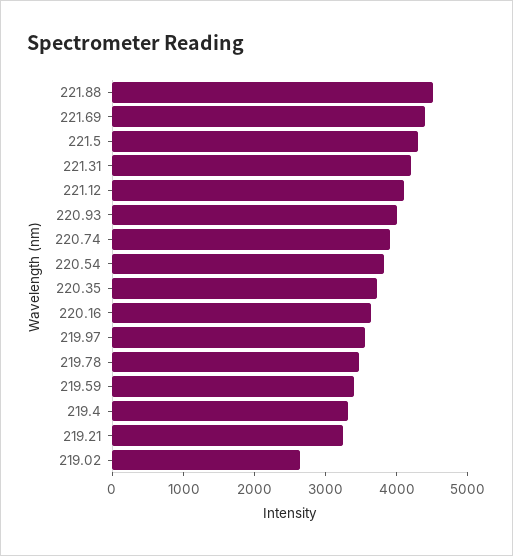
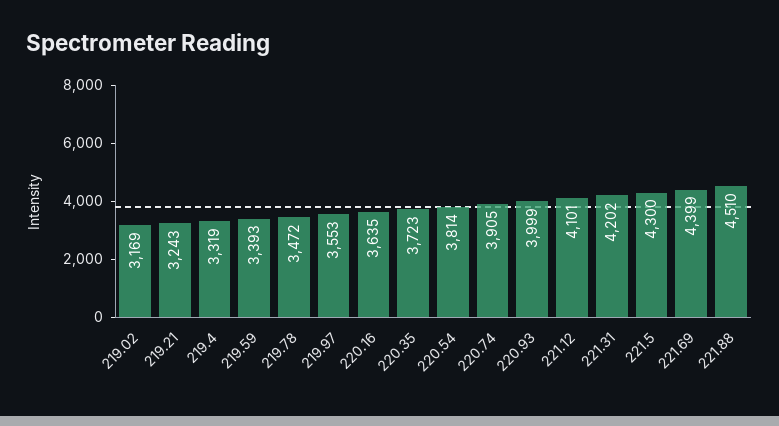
219.02: 2600 -> 3169

